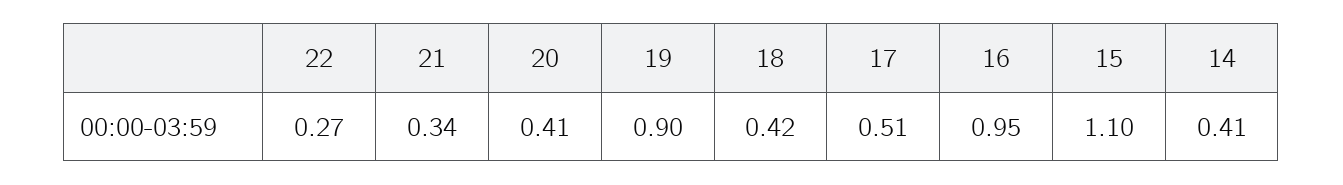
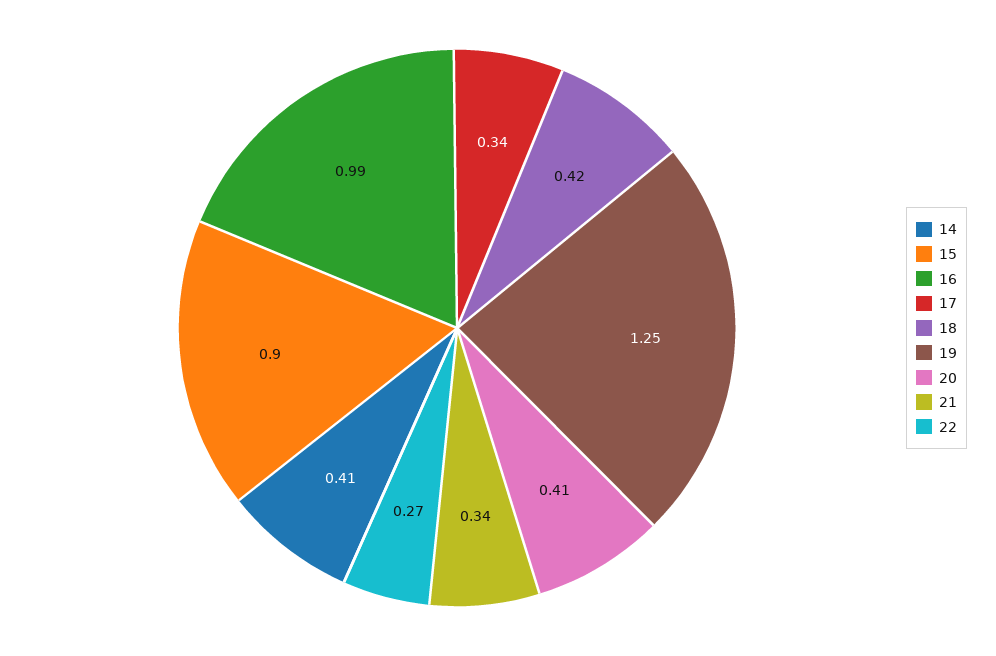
19: 0.9 -> 1.25
17: 0.51 -> 0.34
16: 0.95 -> 0.99
15: 1.1 -> 0.9

